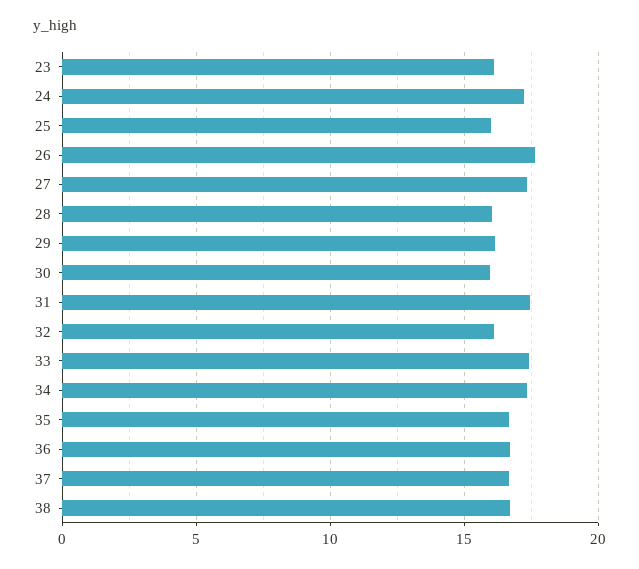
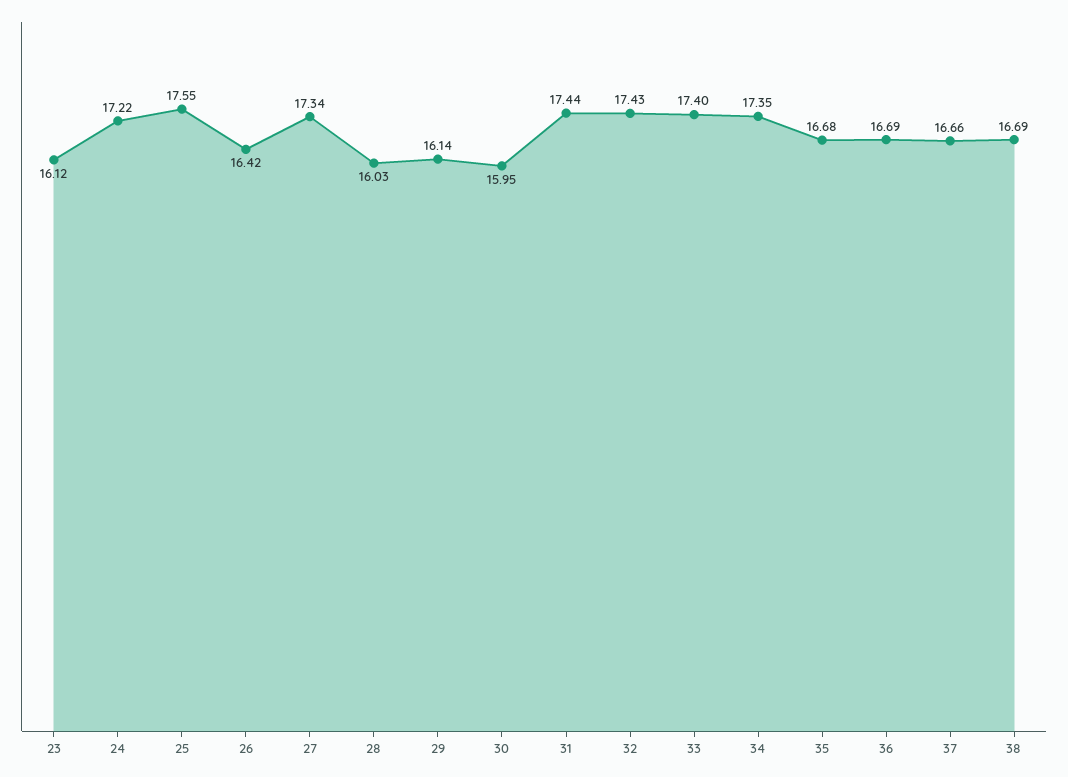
25: 16 -> 17.55
26: 17.5 -> 16.42
32: 16 -> 17.43

